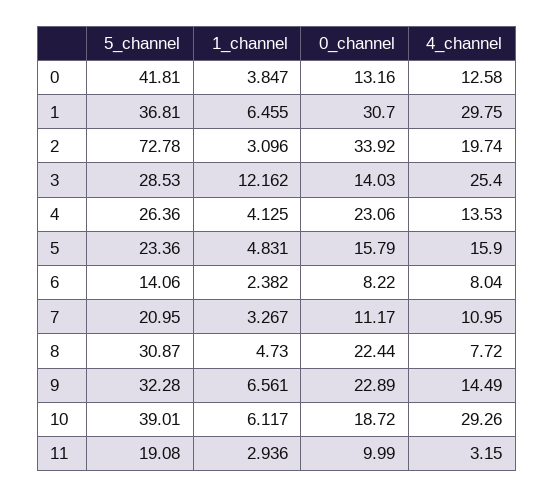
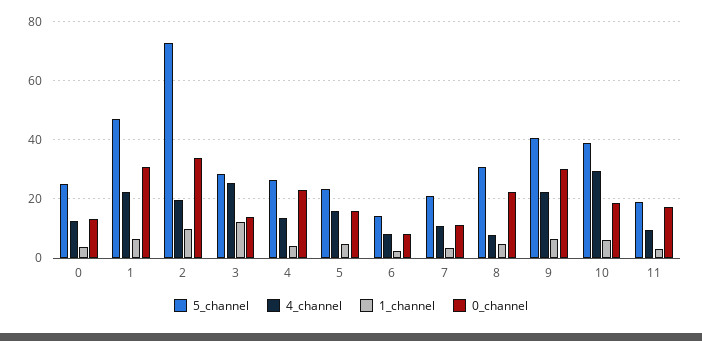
5_channel, 0: 41.81 -> 25
5_channel, 1: 36.81 -> 47.5
4_channel, 1: 29.75 -> 22.5
1_channel, 2: 3.096 -> 10
5_channel, 9: 32.28 -> 40
0_channel, 9: 22.89 -> 30
4_channel, 9: 14.49 -> 22.5
0_channel, 11: 9.99 -> 17.5
4_channel, 11: 3.15 -> 10

